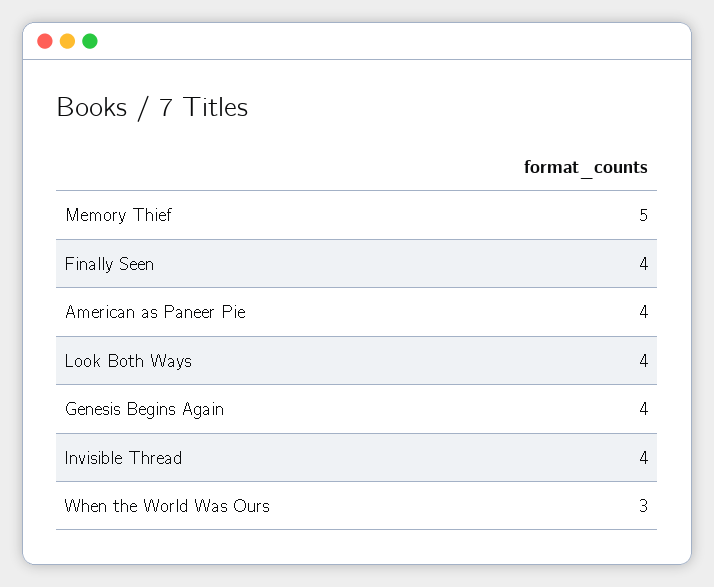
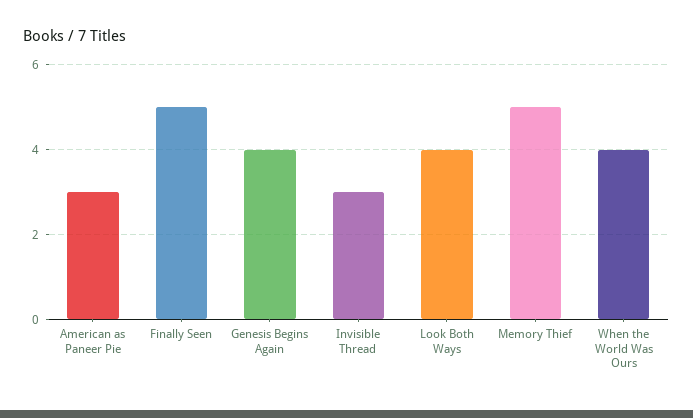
Finally Seen: 4 -> 5
American as Paneer Pie: 4 -> 3
Invisible Thread: 4 -> 3
When the World Was Ours: 3 -> 4

